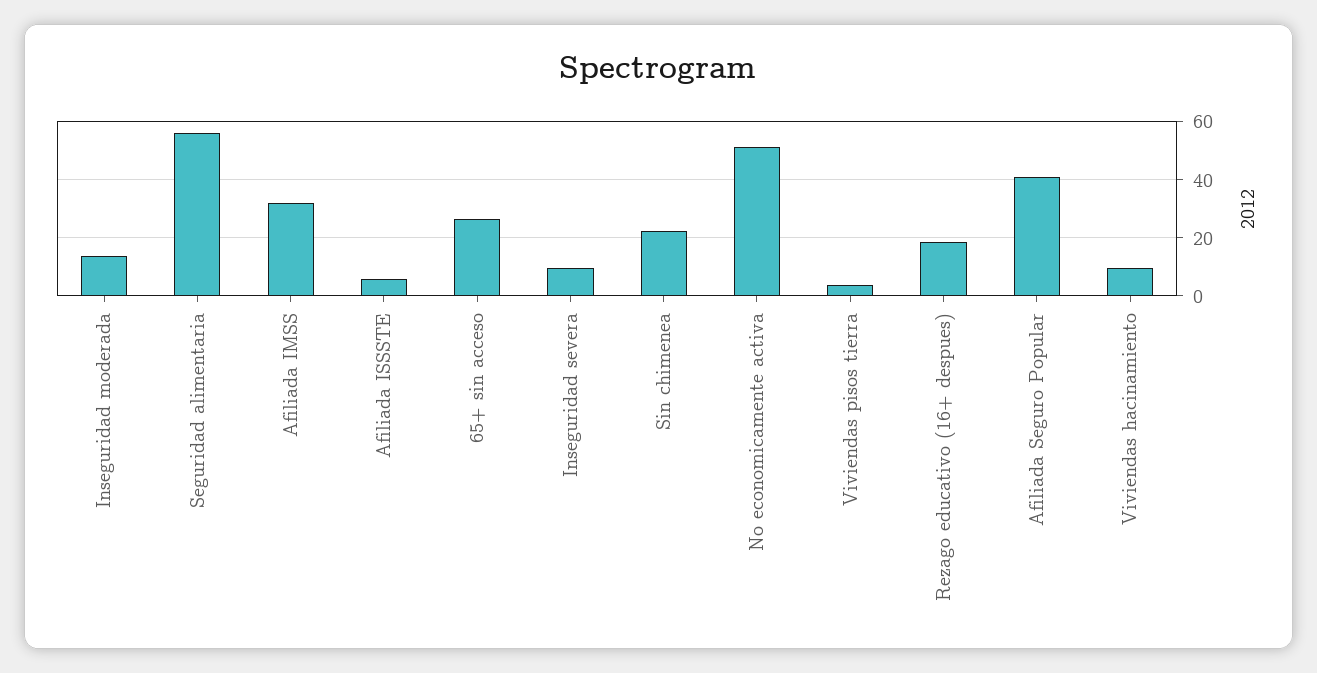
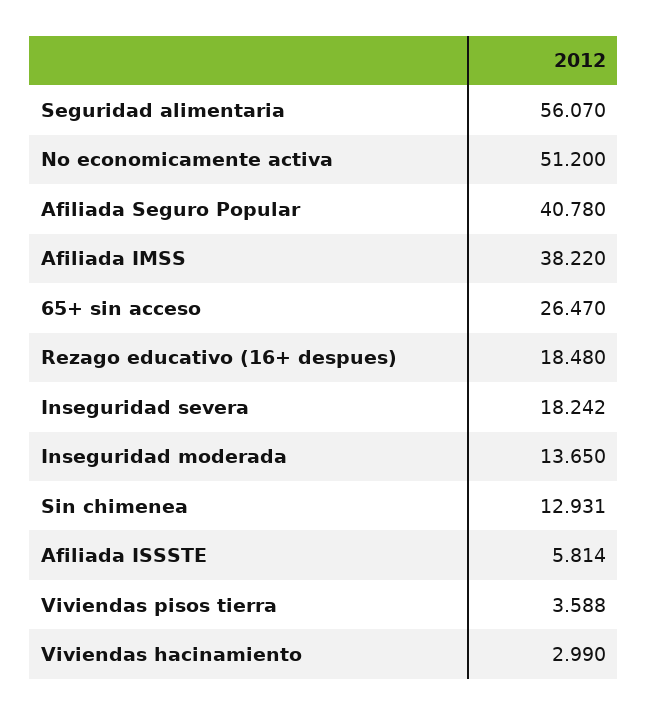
Afiliada IMSS: 32.5 -> 38.22
Inseguridad severa: 10 -> 18.242
Sin chimenea: 22.5 -> 12.931
Viviendas hacinamiento: 10 -> 2.99

